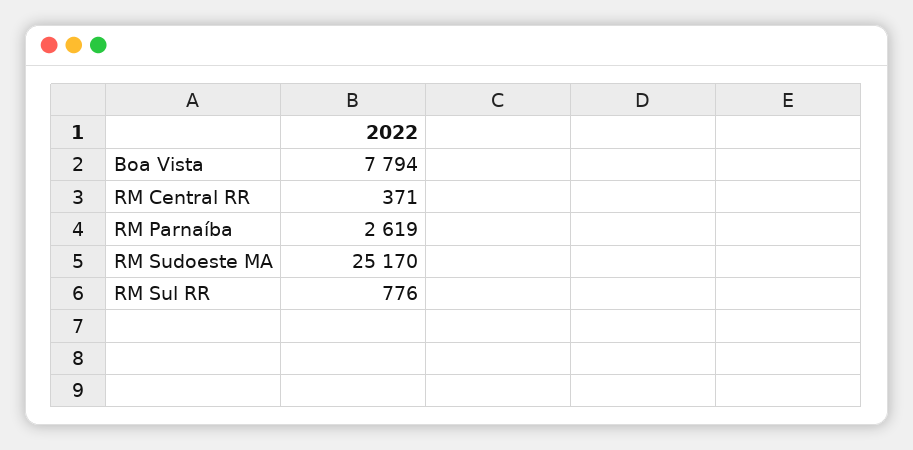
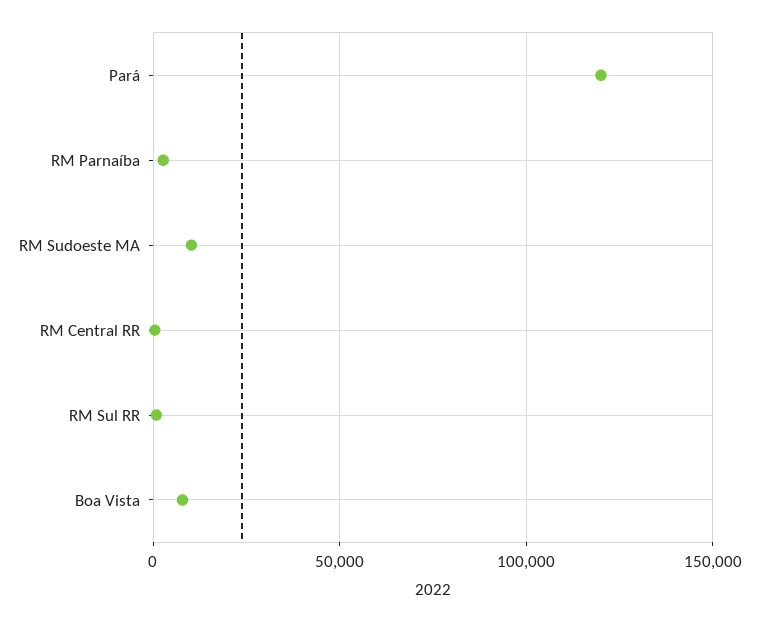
RM Sudoeste MA: 25170 -> 10000
Pará: none -> 120000

